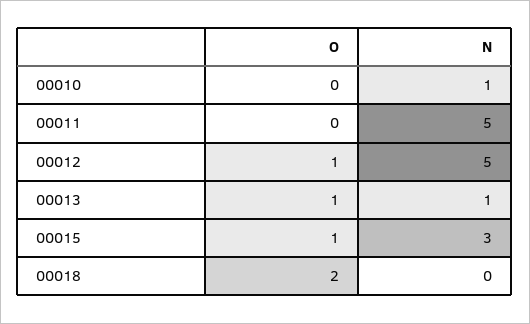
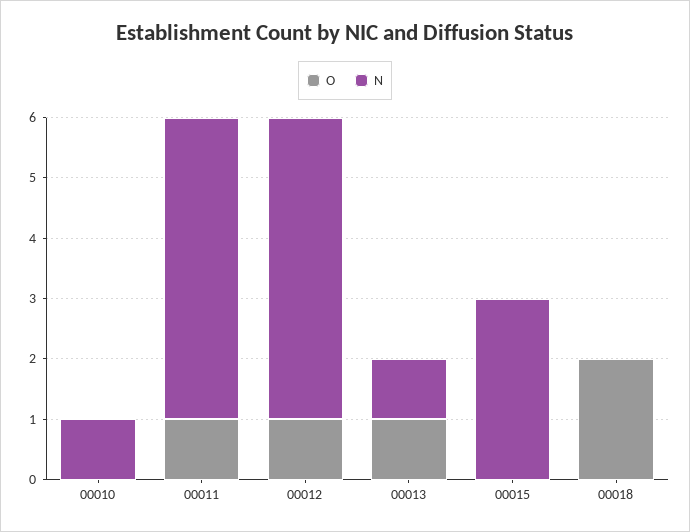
O, 00011: 0 -> 1
O, 00015: 1 -> 0

